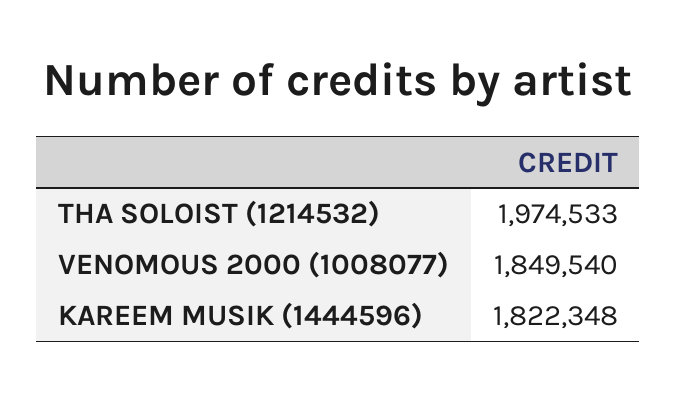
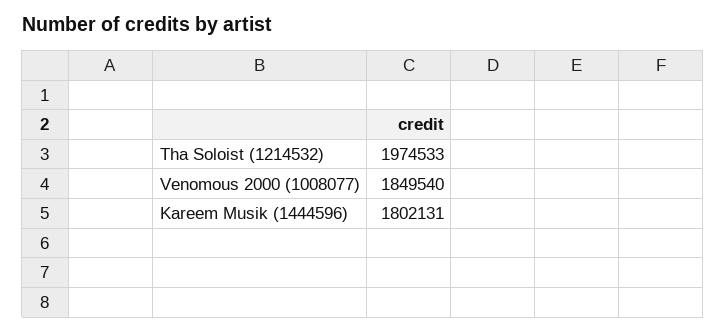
KAREEM MUSIK (1444596): 1822348 -> 1802131

